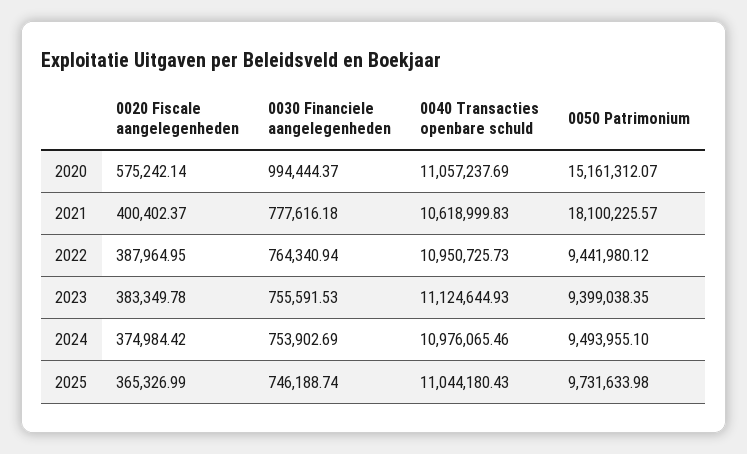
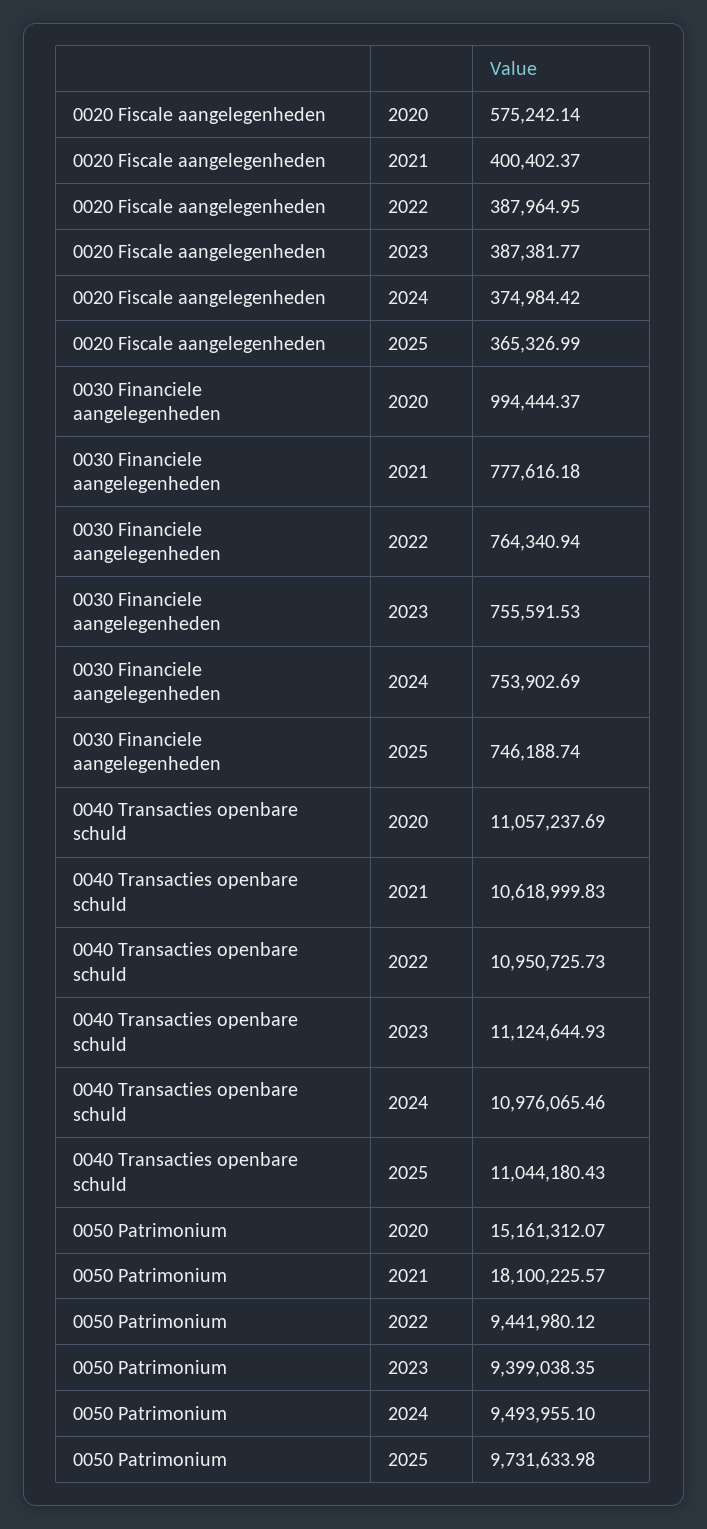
0020 Fiscale aangelegenheden, 2023: 383349.78 -> 387381.77

